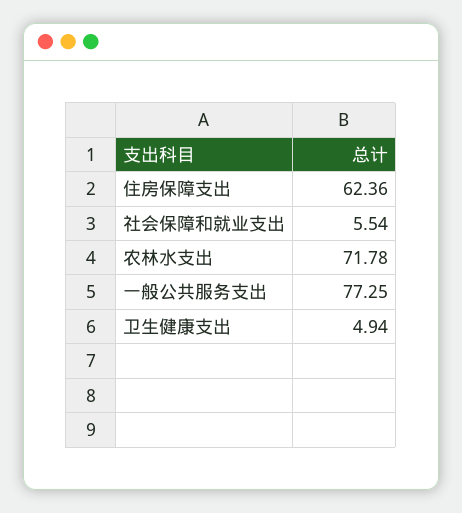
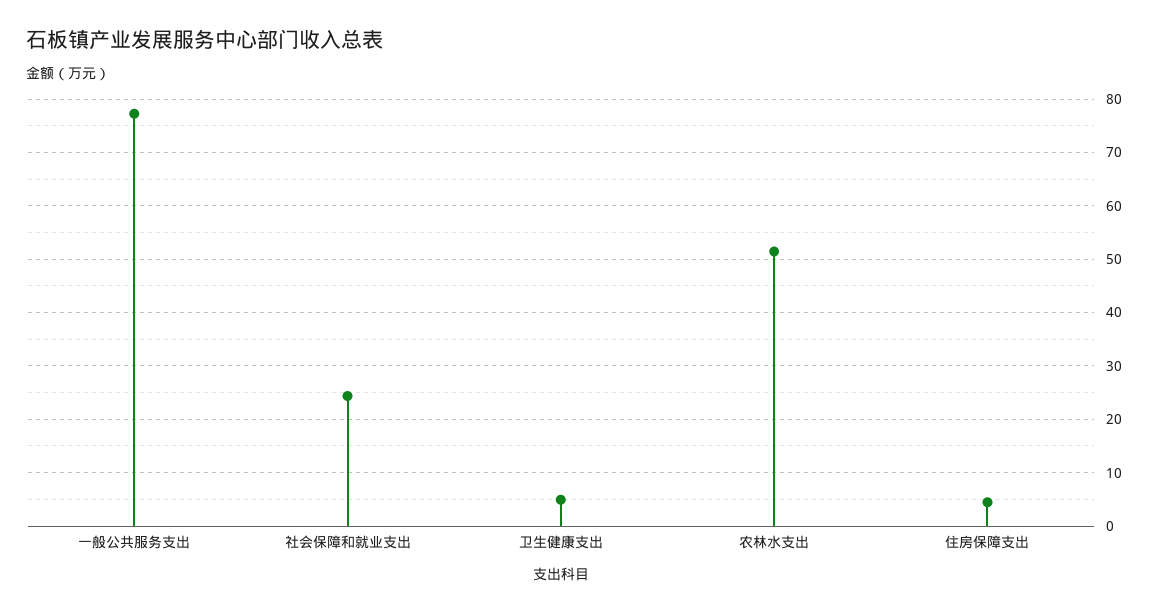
住房保障支出: 62.36 -> 4
社会保障和就业支出: 5.54 -> 24
农林水支出: 71.78 -> 52

